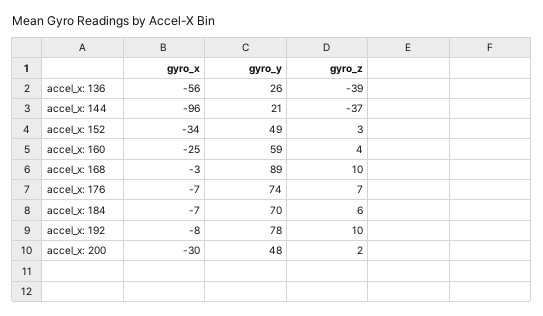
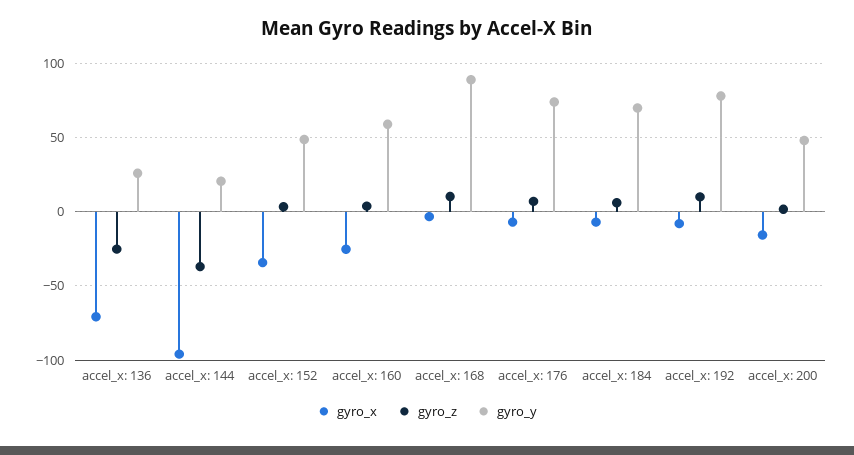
gyro_x, accel_x: 136: -56 -> -70
gyro_z, accel_x: 136: -39 -> -25
gyro_x, accel_x: 200: -30 -> -15

